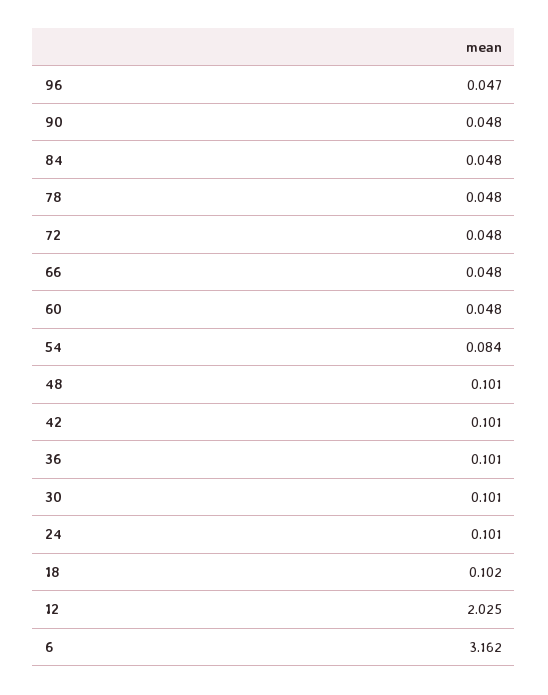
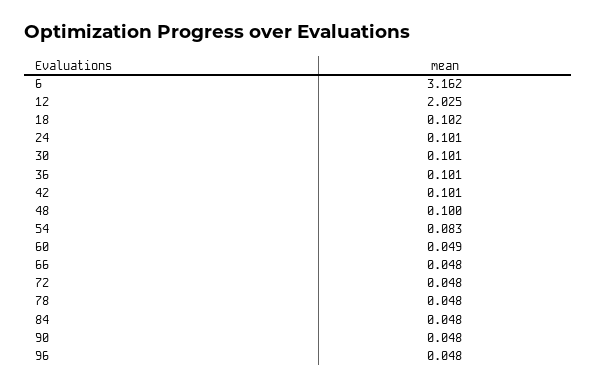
96: 0.047 -> 0.048
60: 0.048 -> 0.049
54: 0.084 -> 0.083
48: 0.101 -> 0.1

